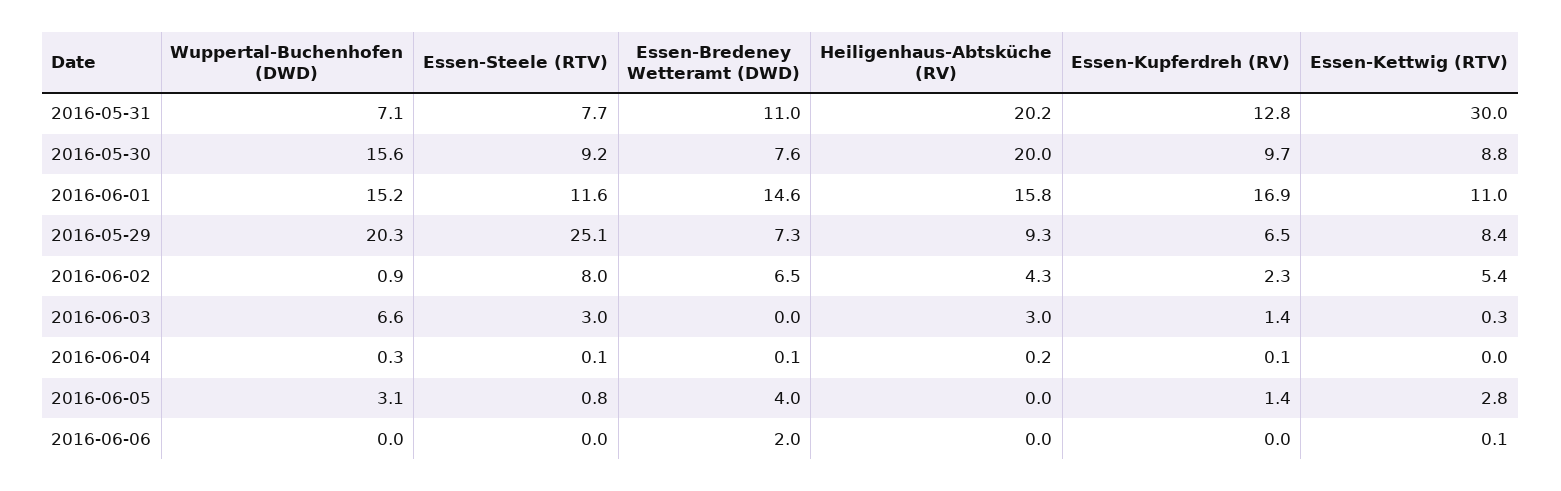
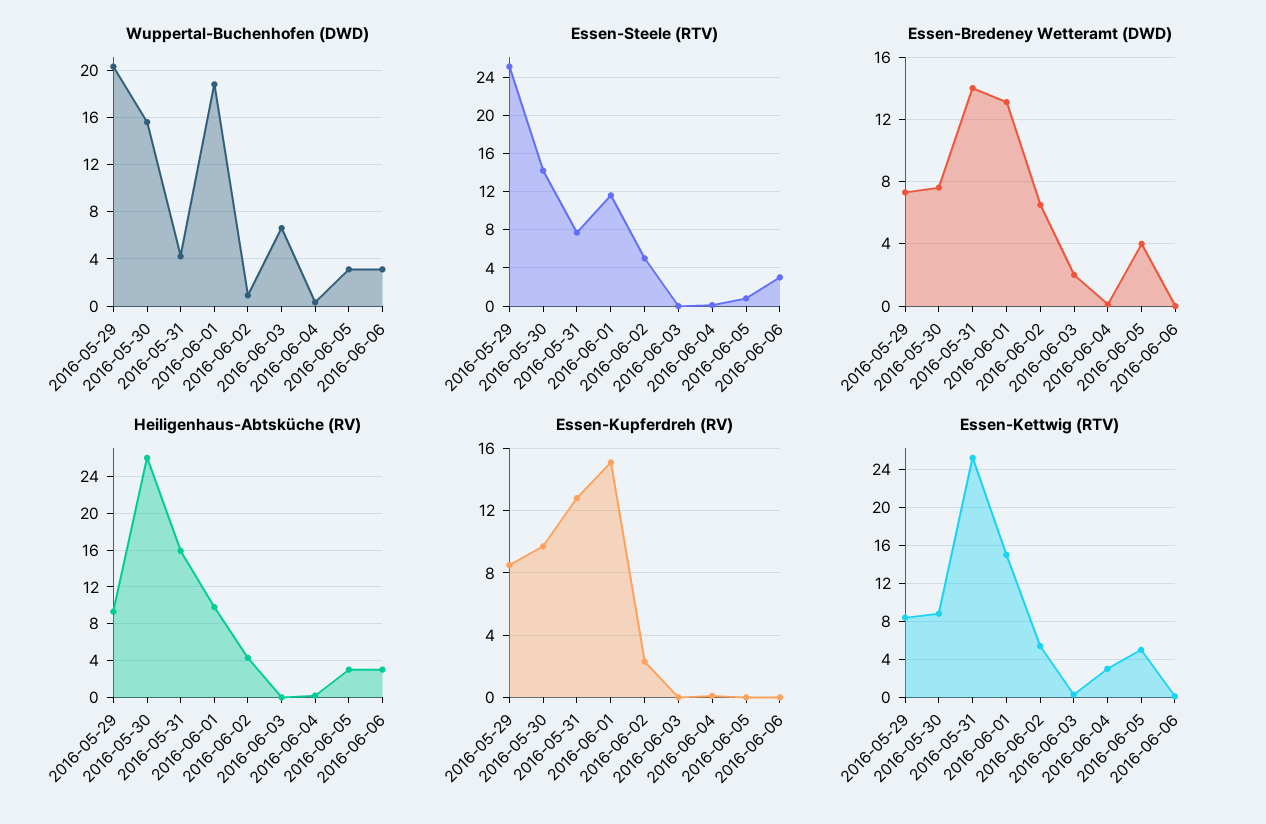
Wuppertal-Buchenhofen (DWD), 2016-05-31: 7.1 -> 4
Essen-Bredeney Wetteramt (DWD), 2016-05-31: 11 -> 14
Heiligenhaus-Abtsküche (RV), 2016-05-31: 20.2 -> 16
Essen-Kettwig (RTV), 2016-05-31: 30 -> 25
Essen-Steele (RTV), 2016-05-30: 9.2 -> 14
Heiligenhaus-Abtsküche (RV), 2016-05-30: 20 -> 26
Wuppertal-Buchenhofen (DWD), 2016-06-01: 15.2 -> 19
Essen-Bredeney Wetteramt (DWD), 2016-06-01: 14.6 -> 13
Heiligenhaus-Abtsküche (RV), 2016-06-01: 15.8 -> 10
Essen-Kupferdreh (RV), 2016-06-01: 16.9 -> 15
Essen-Kettwig (RTV), 2016-06-01: 11 -> 15
Essen-Kupferdreh (RV), 2016-05-29: 6.5 -> 8.5
Essen-Steele (RTV), 2016-06-02: 8 -> 5
Essen-Steele (RTV), 2016-06-03: 3 -> 0
Essen-Bredeney Wetteramt (DWD), 2016-06-03: 0 -> 2
Heiligenhaus-Abtsküche (RV), 2016-06-03: 3 -> 0
Essen-Kupferdreh (RV), 2016-06-03: 1.4 -> 0
Essen-Kettwig (RTV), 2016-06-04: 0 -> 3
Heiligenhaus-Abtsküche (RV), 2016-06-05: 0 -> 3
Essen-Kupferdreh (RV), 2016-06-05: 1.4 -> 0
Essen-Kettwig (RTV), 2016-06-05: 2.8 -> 5
Wuppertal-Buchenhofen (DWD), 2016-06-06: 0 -> 3
Essen-Steele (RTV), 2016-06-06: 0 -> 3
Essen-Bredeney Wetteramt (DWD), 2016-06-06: 2 -> 0
Heiligenhaus-Abtsküche (RV), 2016-06-06: 0 -> 3

